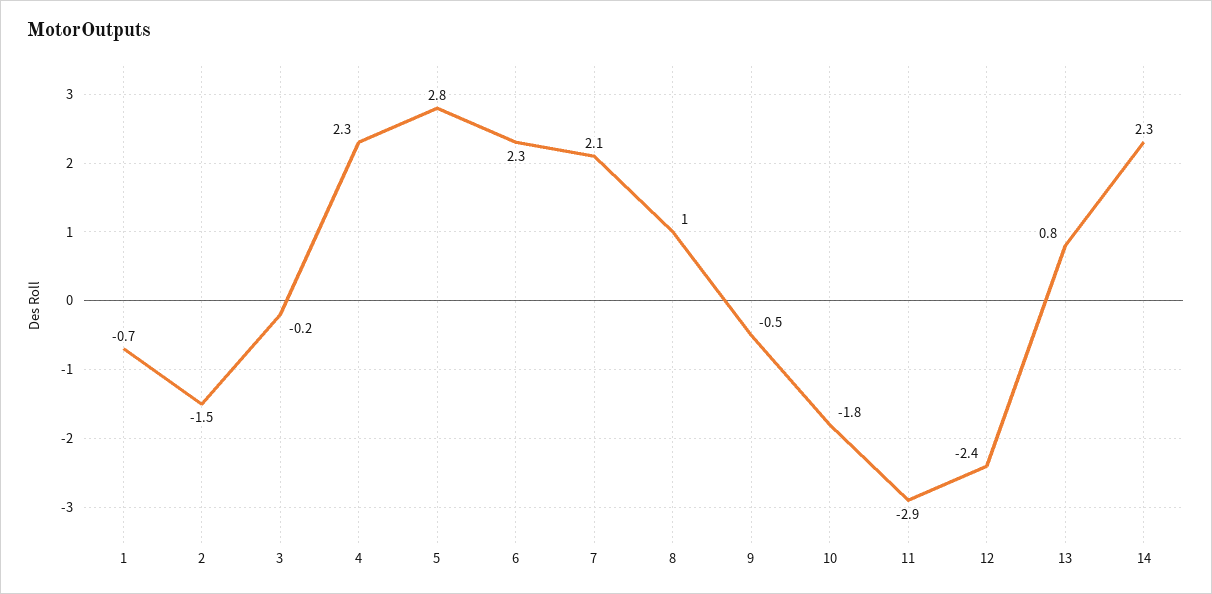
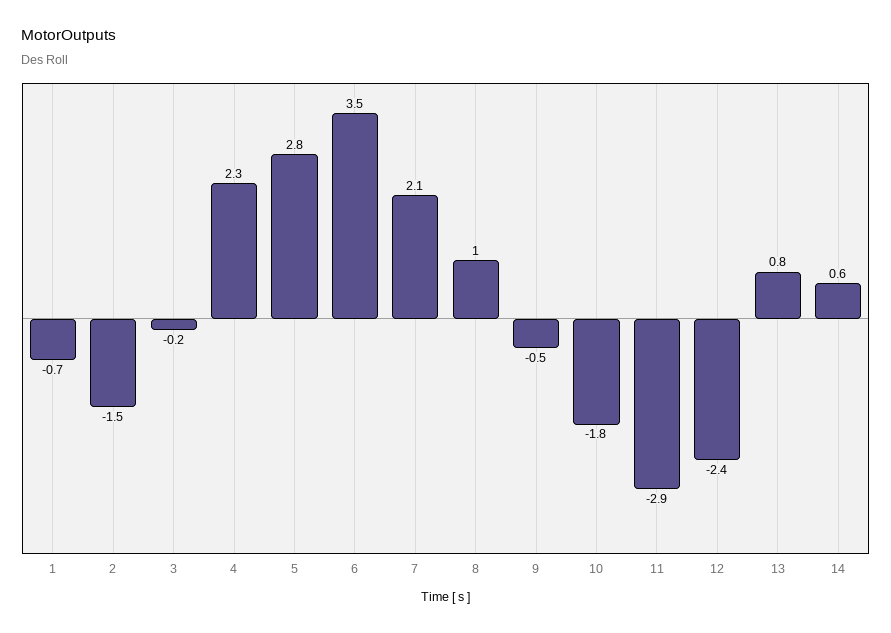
6: 2.3 -> 3.5
14: 2.3 -> 0.6

